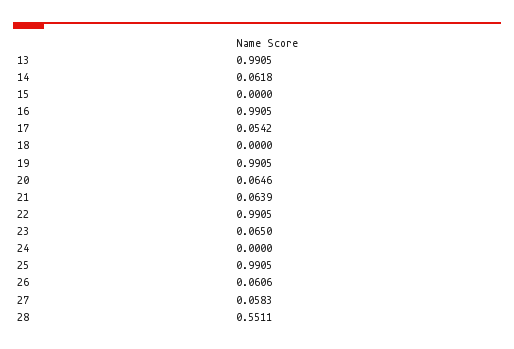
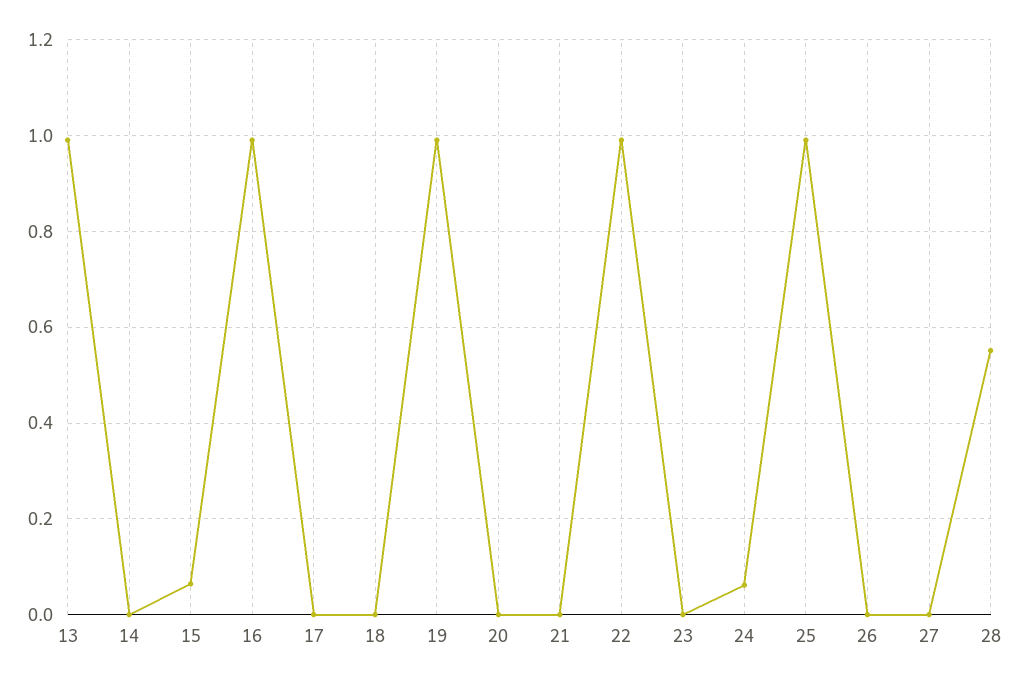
14: 0.0618 -> 0
15: 0 -> 0.06
17: 0.0542 -> 0
20: 0.0646 -> 0
21: 0.0639 -> 0
23: 0.065 -> 0
24: 0 -> 0.06
26: 0.0606 -> 0
27: 0.0583 -> 0

